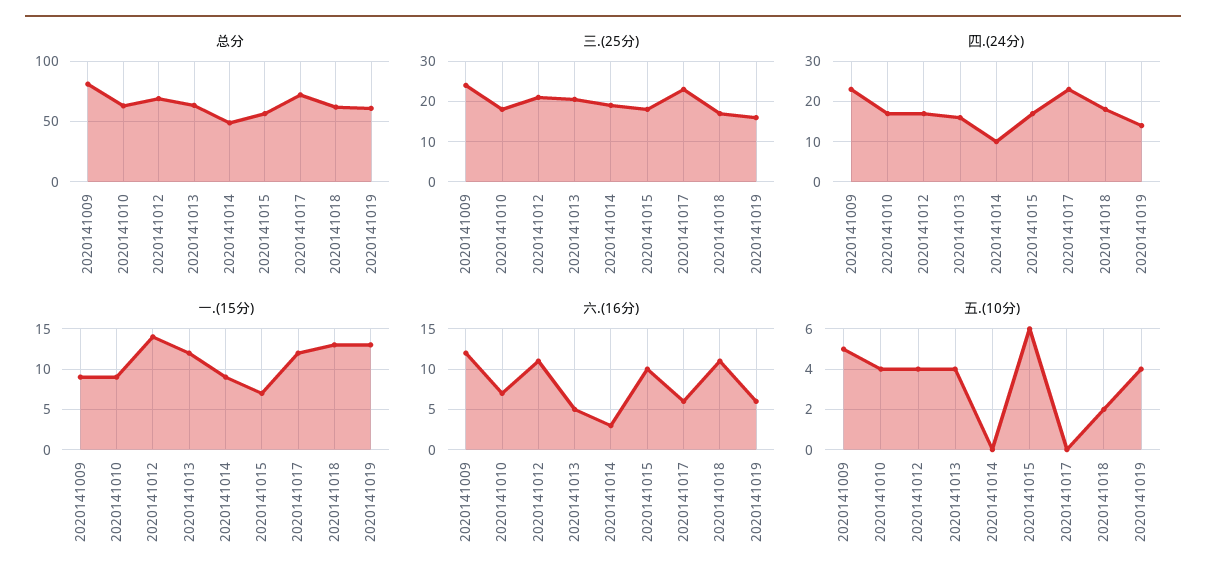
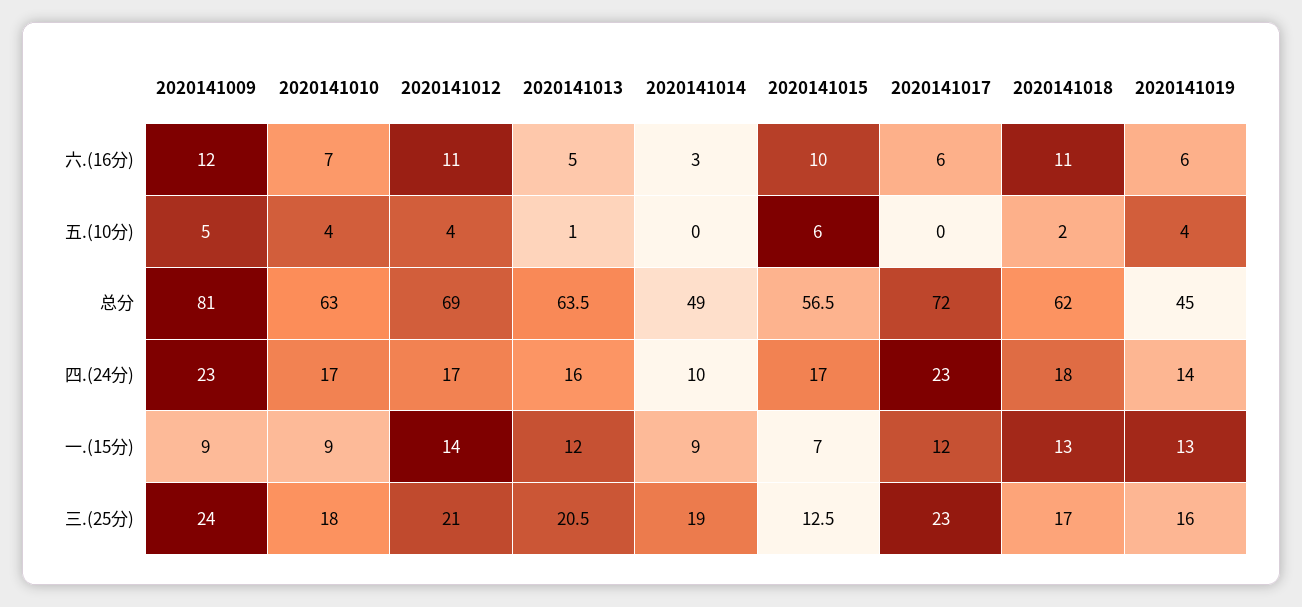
总分, 2020141019: 60 -> 45
三.(25分), 2020141015: 18 -> 12.5
五.(10分), 2020141013: 4 -> 1

